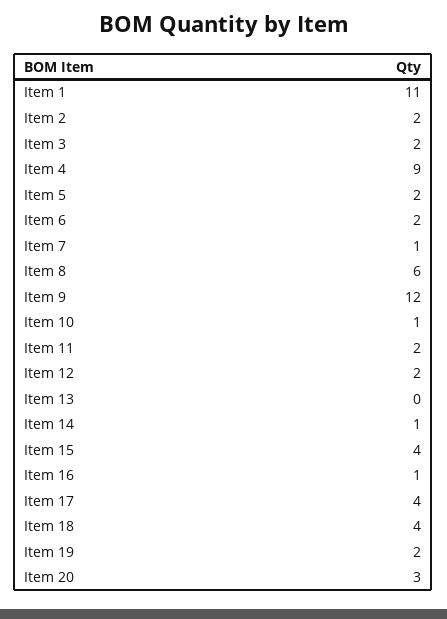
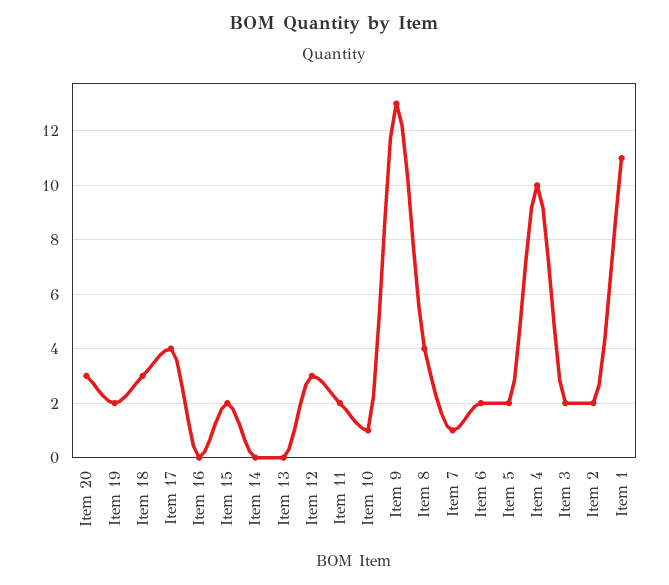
Item 4: 9 -> 10
Item 8: 6 -> 4
Item 9: 12 -> 13
Item 12: 2 -> 3
Item 14: 1 -> 0
Item 15: 4 -> 2
Item 16: 1 -> 0
Item 18: 4 -> 3

